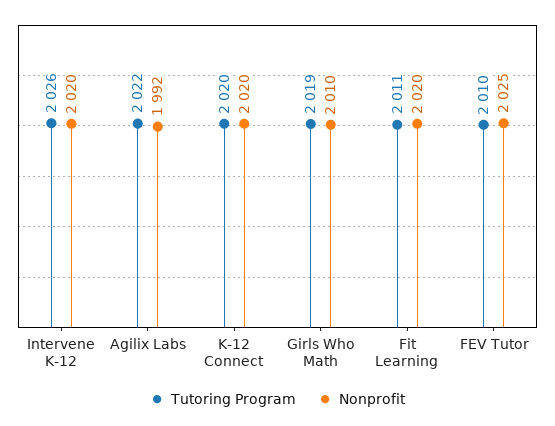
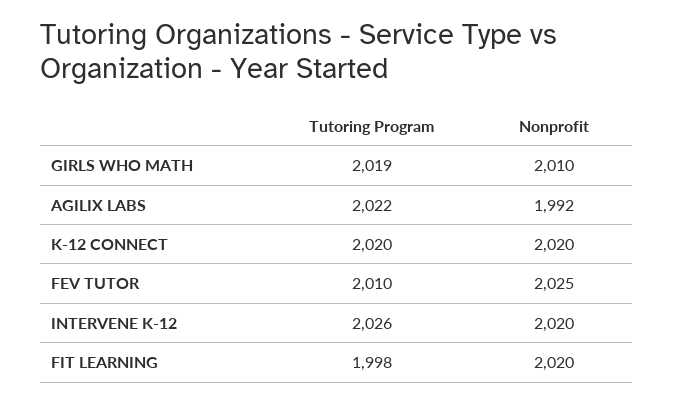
Tutoring Program, Fit Learning: 2011 -> 1998

